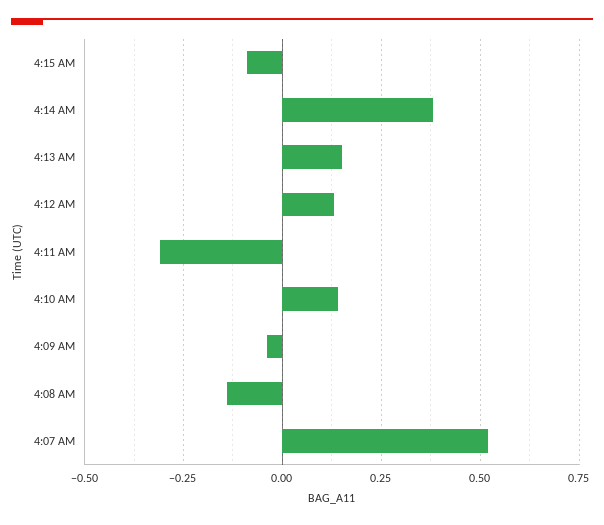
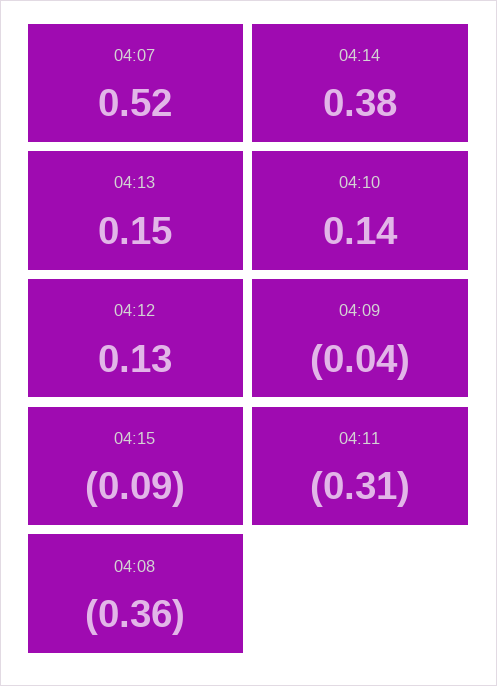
4:08 AM: -0.15 -> -0.36

